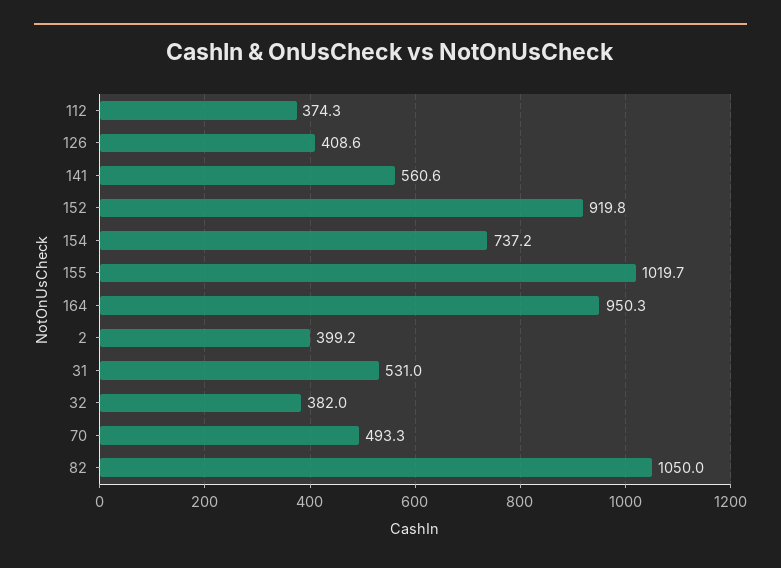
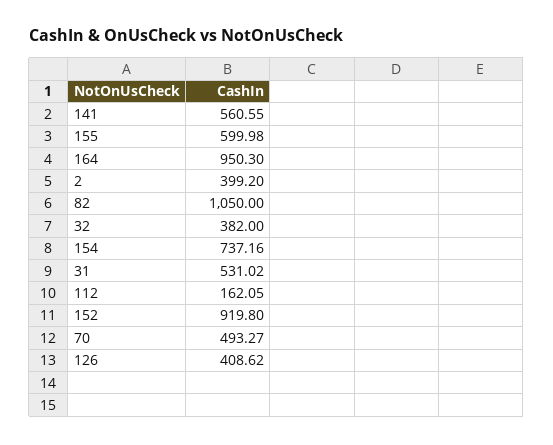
112: 374.3 -> 162.05
155: 1019.7 -> 599.98

